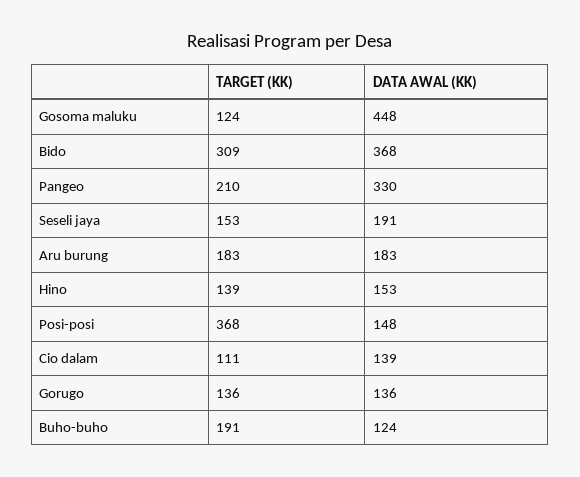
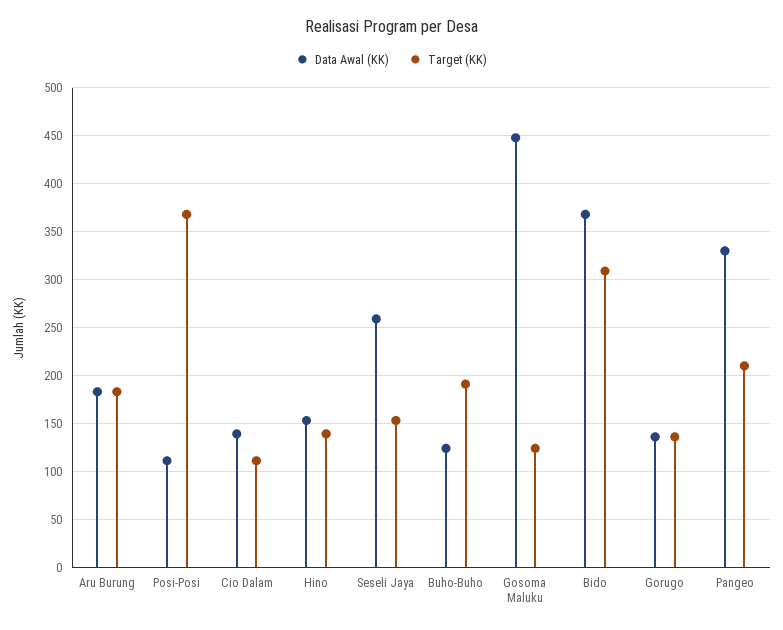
DATA AWAL (KK), Seseli jaya: 191 -> 260
DATA AWAL (KK), Posi-posi: 148 -> 110

